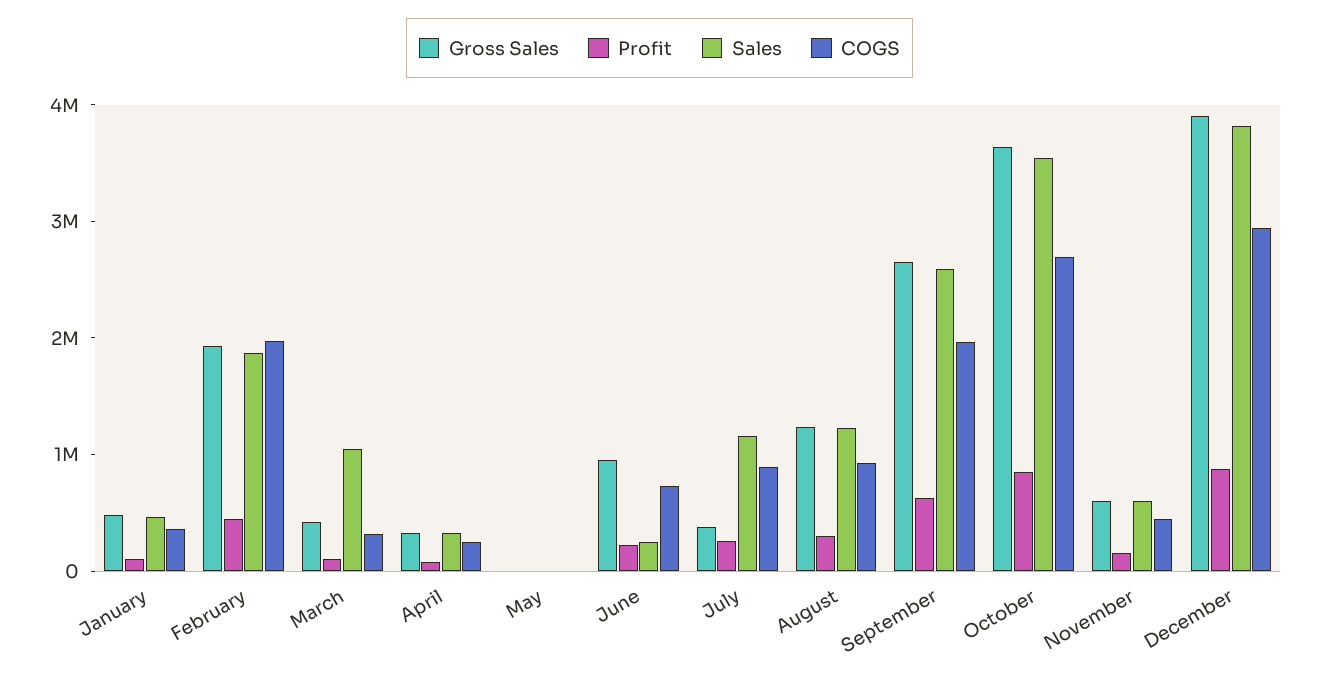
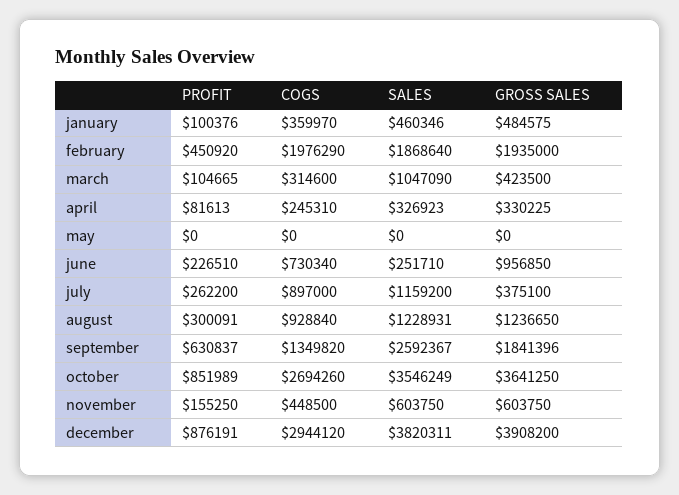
Gross Sales, September: 2600000 -> 1841396
COGS, September: 2000000 -> 1349820

